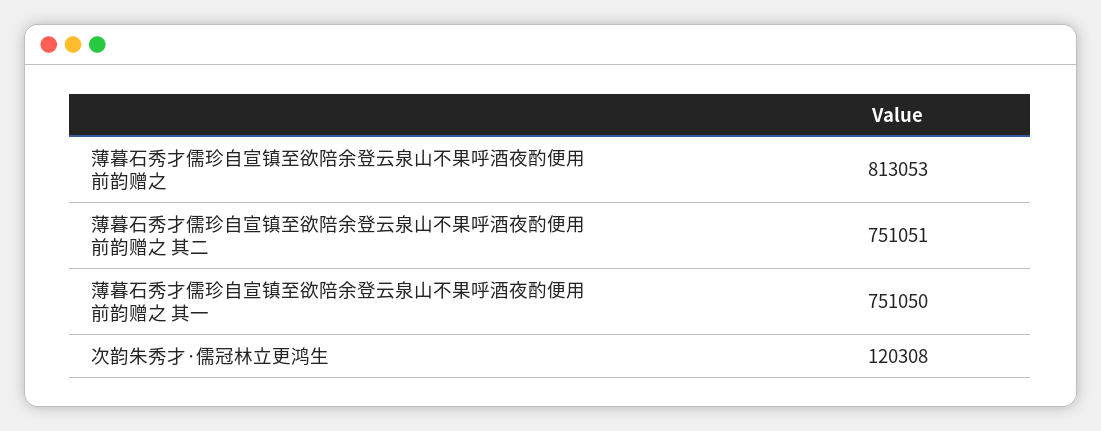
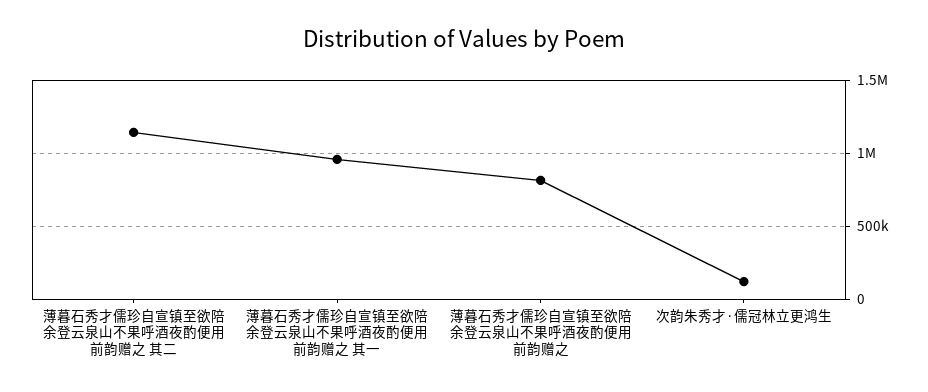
薄暮石秀才儒珍自宣镇至欲陪余登云泉山不果呼酒夜酌便用前韵赠之 其二: 751051 -> 1150000
薄暮石秀才儒珍自宣镇至欲陪余登云泉山不果呼酒夜酌便用前韵赠之 其一: 751050 -> 950000

